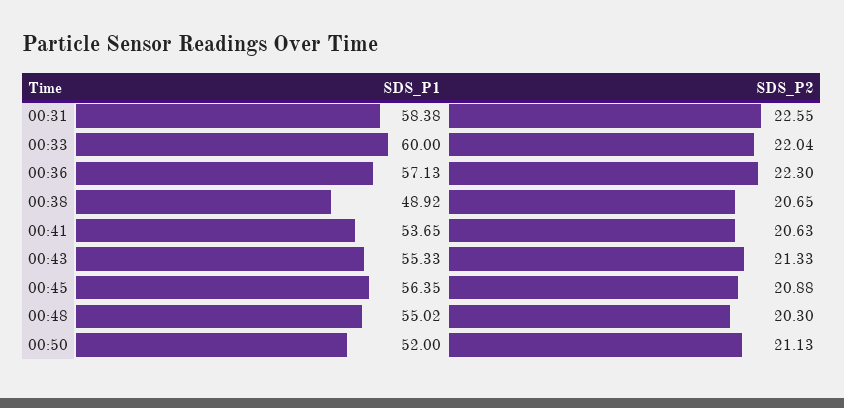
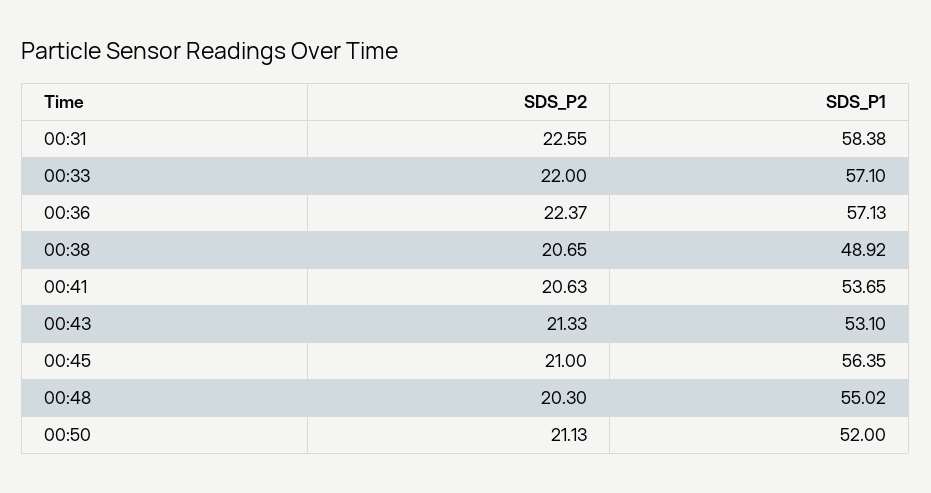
SDS_P1, 00:33: 60 -> 57.1
SDS_P2, 00:33: 22.04 -> 22
SDS_P2, 00:36: 22.3 -> 22.37
SDS_P1, 00:43: 55.33 -> 53.1
SDS_P2, 00:45: 20.88 -> 21

